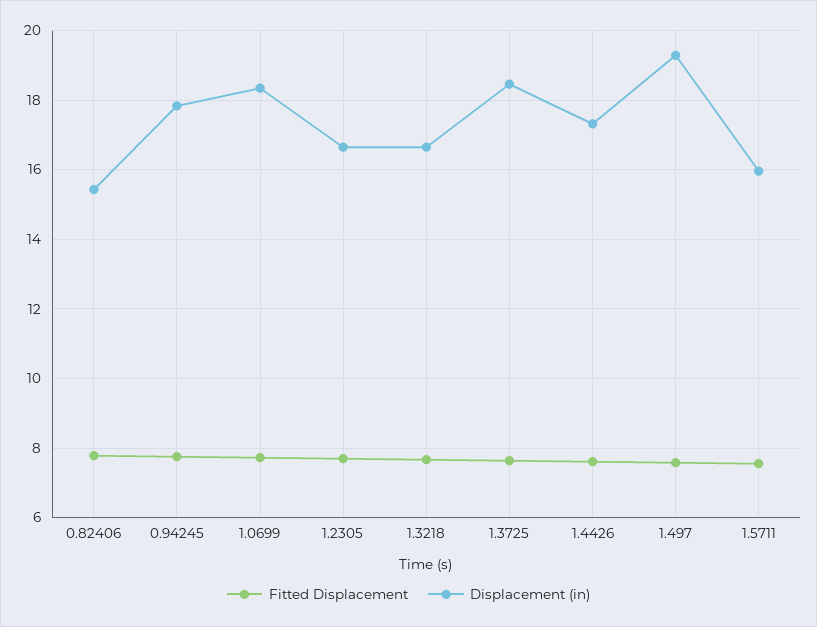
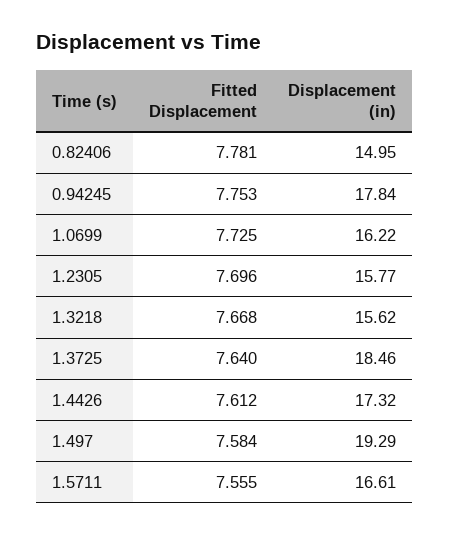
Displacement (in), 0.82406: 15.4 -> 14.95
Displacement (in), 1.0699: 18.4 -> 16.22
Displacement (in), 1.2305: 16.6 -> 15.77
Displacement (in), 1.3218: 16.6 -> 15.62
Displacement (in), 1.5711: 16 -> 16.61

